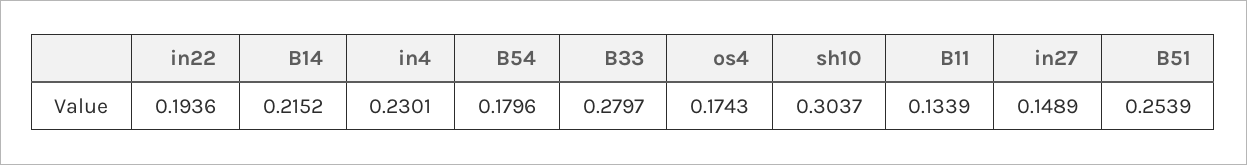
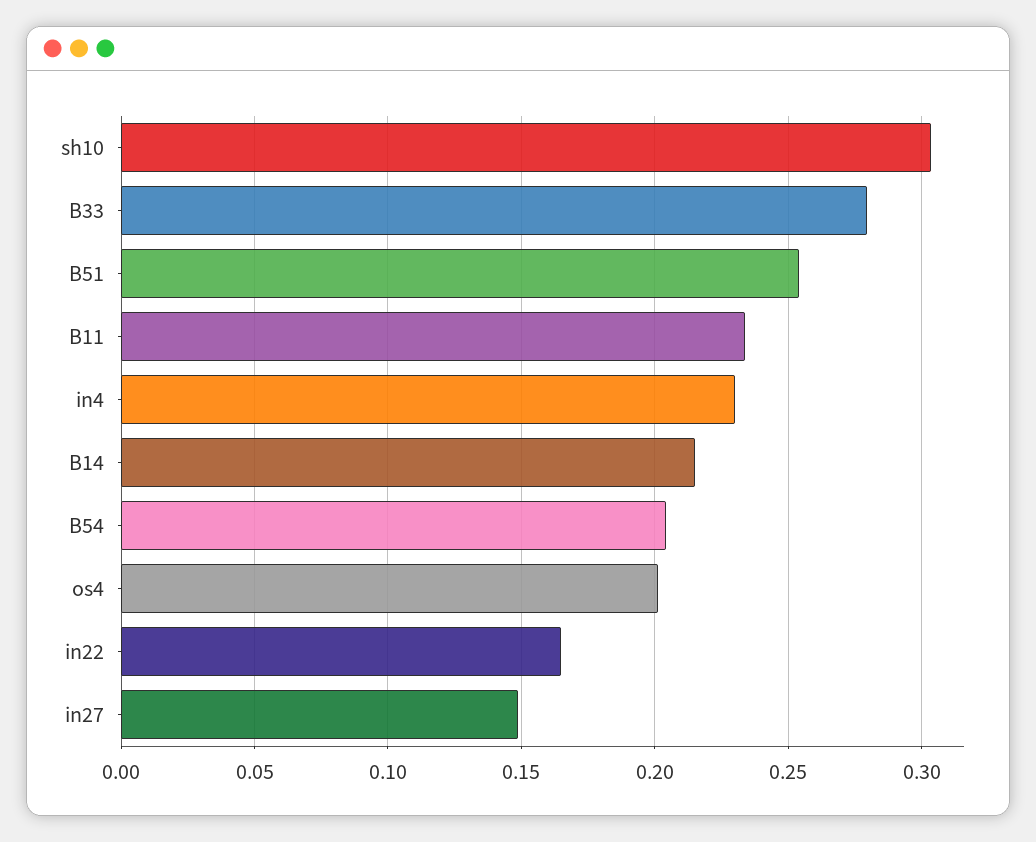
in22: 0.1936 -> 0.165
B54: 0.1796 -> 0.205
os4: 0.1743 -> 0.2
B11: 0.1339 -> 0.235

